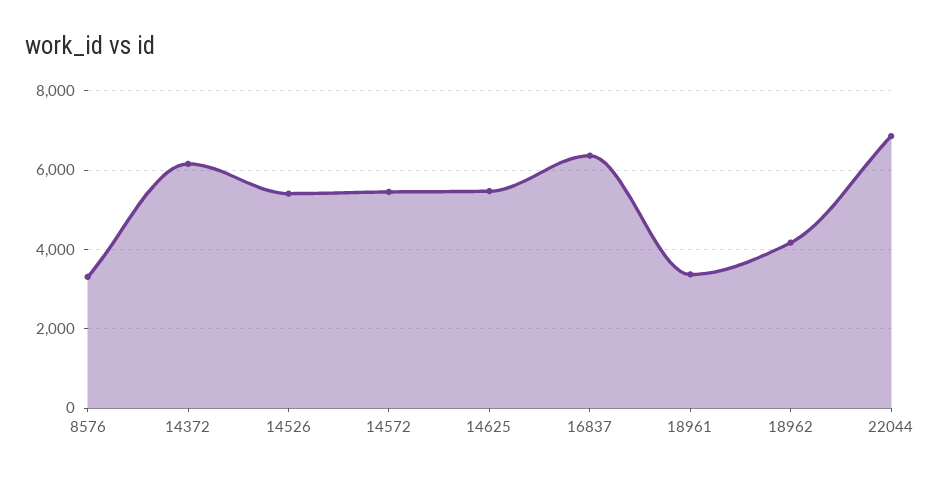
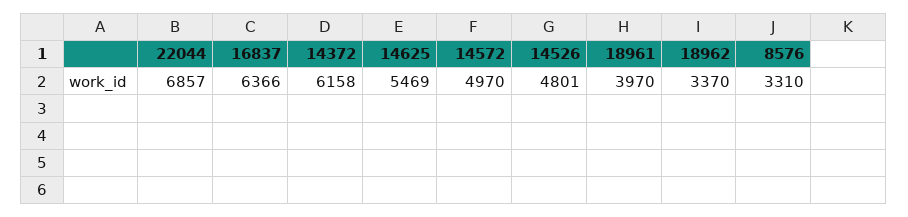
14526: 5400 -> 4801
14572: 5400 -> 4970
18961: 3400 -> 3970
18962: 4200 -> 3370

